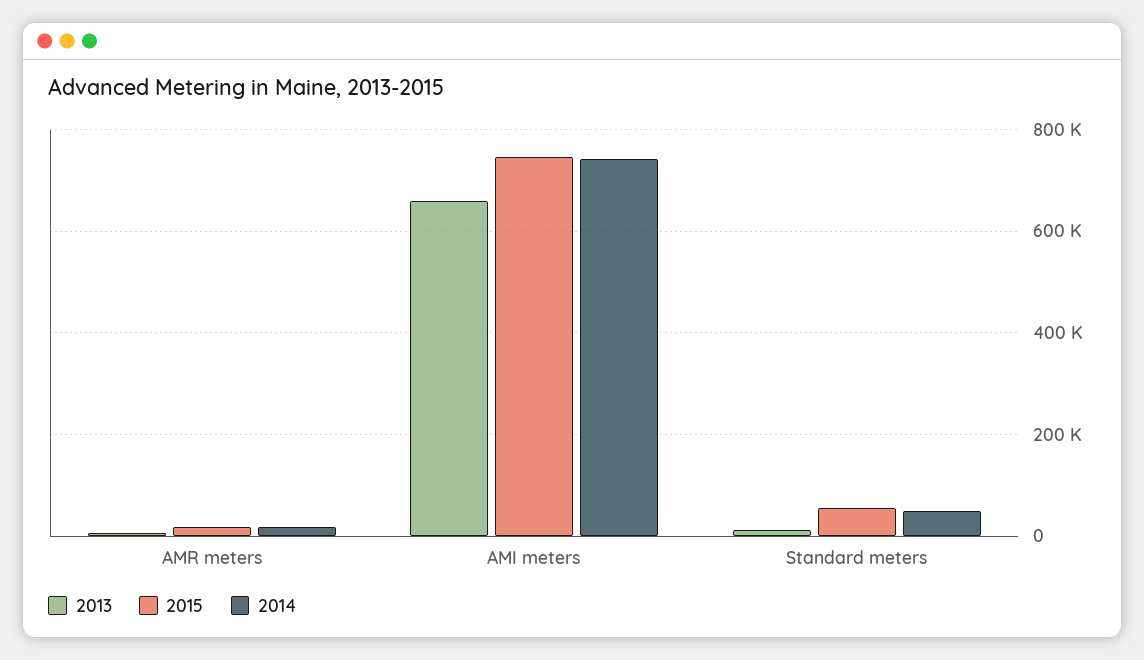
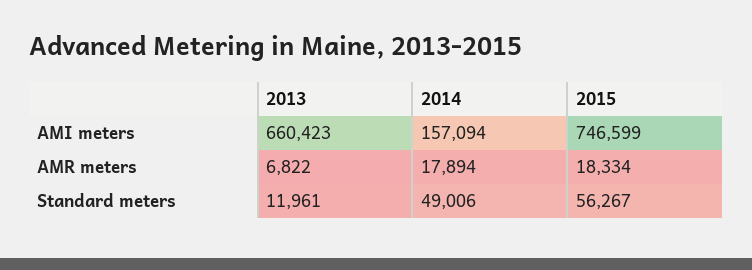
2014, AMI meters: 740000 -> 157094

